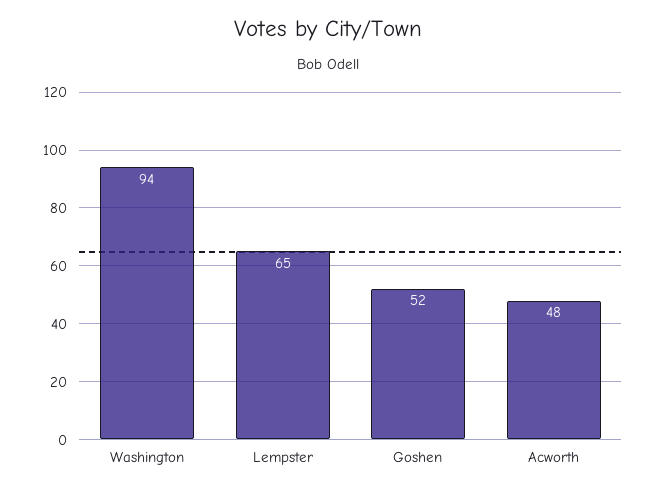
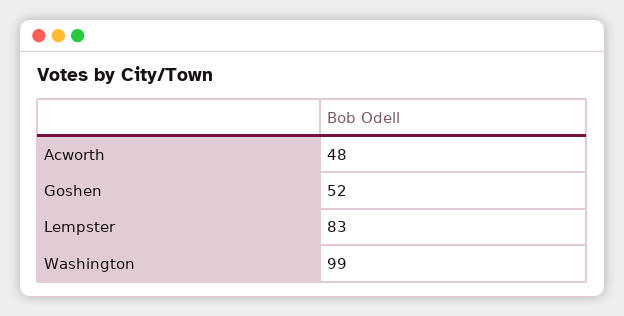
Washington: 94 -> 99
Lempster: 65 -> 83

